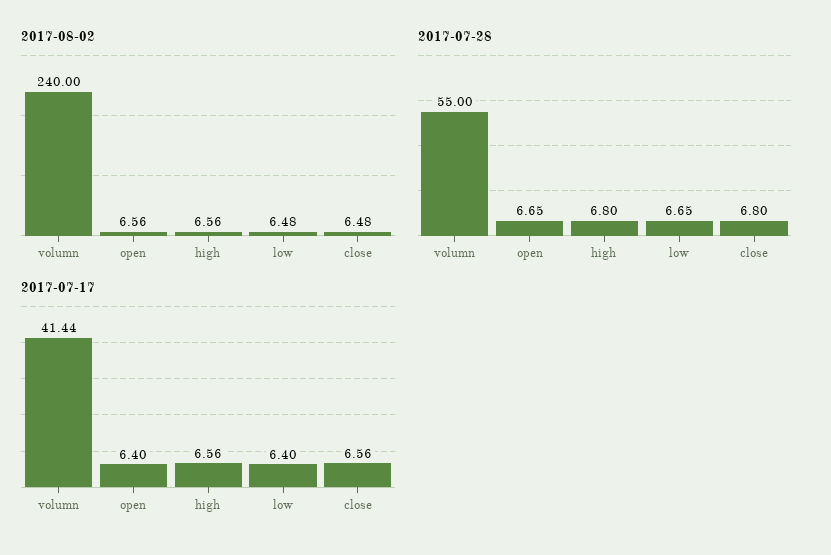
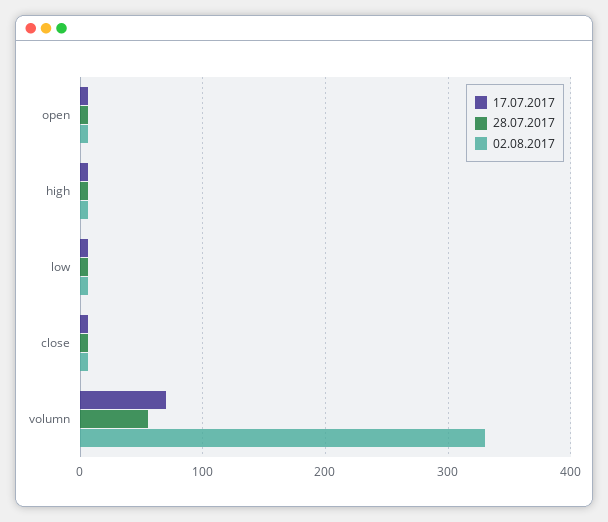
2017-08-02, volumn: 240 -> 330
2017-07-17, volumn: 41.44 -> 70

